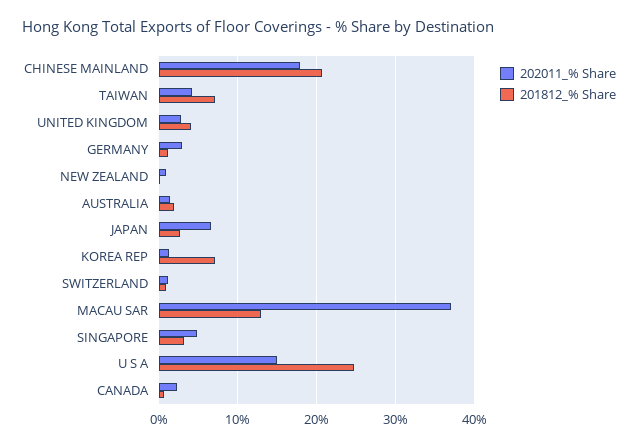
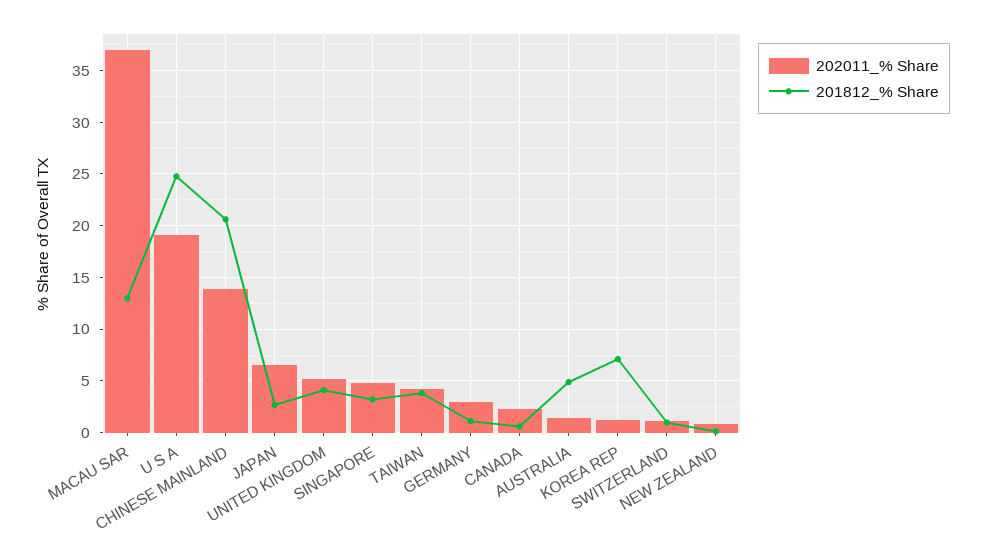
202011_% Share, CHINESE MAINLAND: 18 -> 14
201812_% Share, TAIWAN: 7 -> 4
202011_% Share, UNITED KINGDOM: 3 -> 5
201812_% Share, AUSTRALIA: 2 -> 5
202011_% Share, U S A: 15 -> 19

